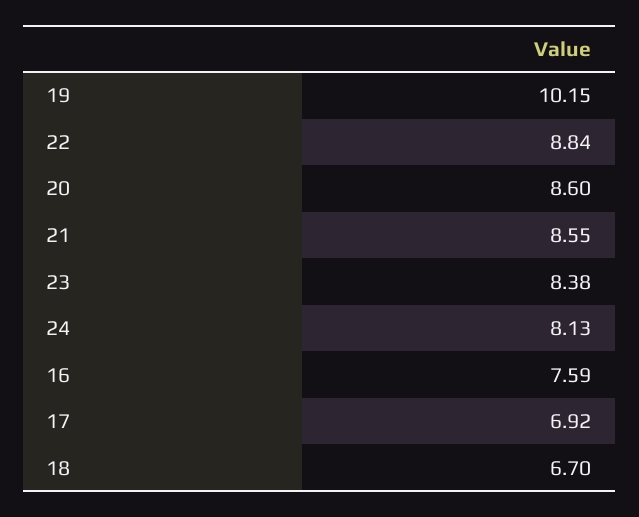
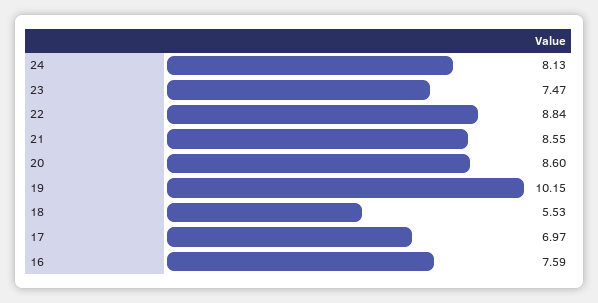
23: 8.38 -> 7.47
17: 6.92 -> 6.97
18: 6.7 -> 5.53

